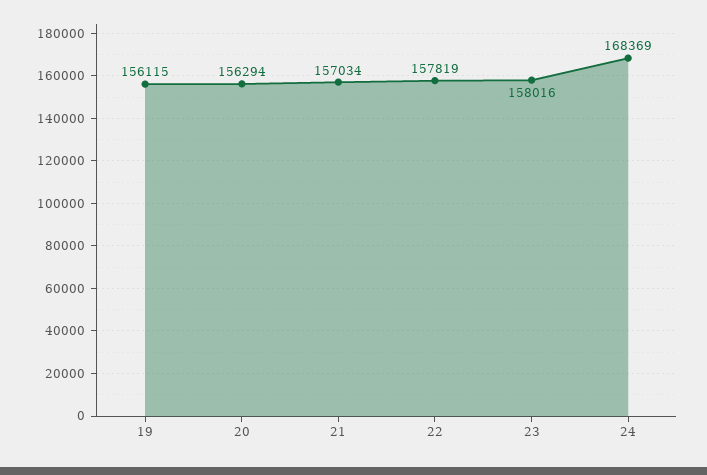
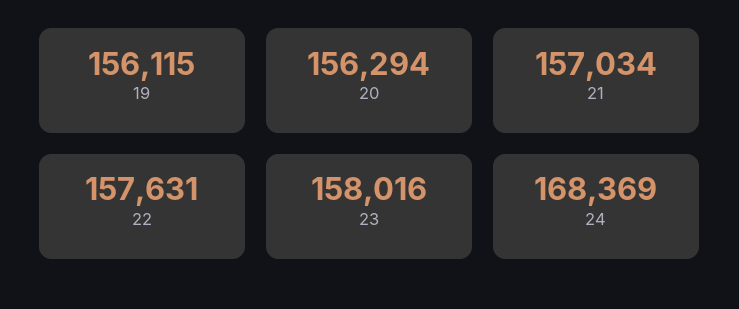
22: 157819 -> 157631

